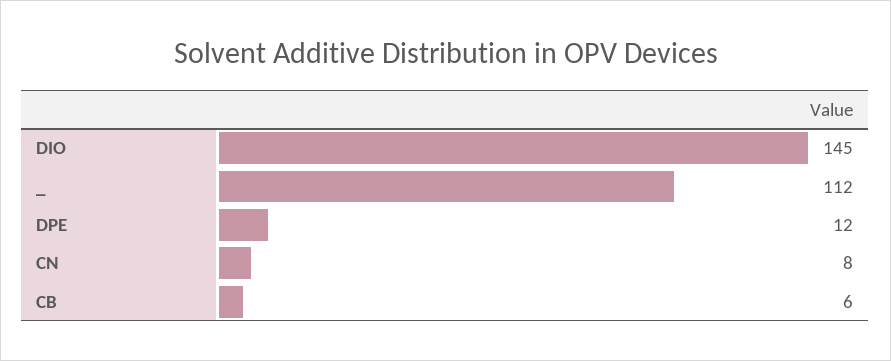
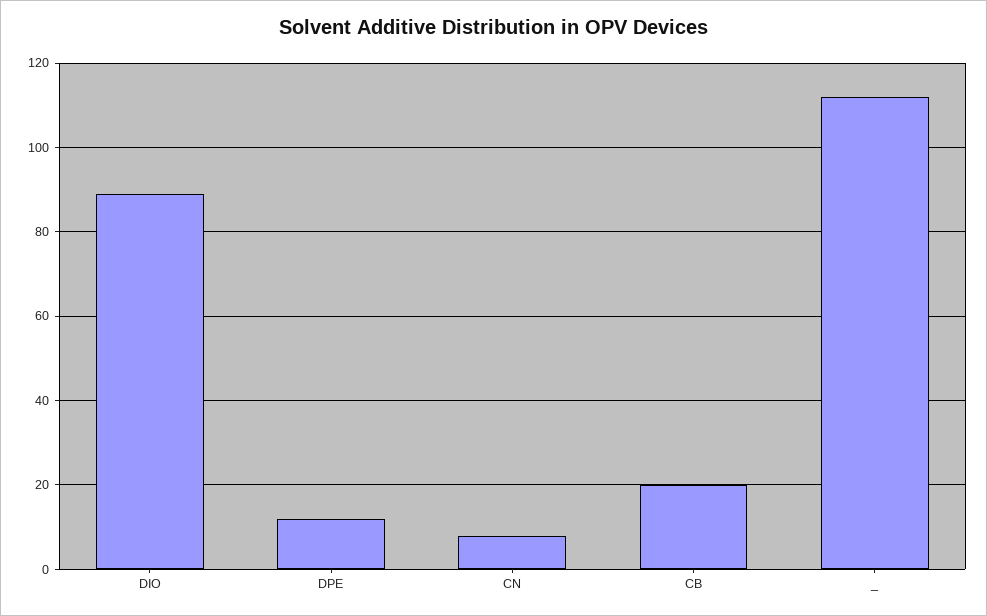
DIO: 145 -> 90
CB: 6 -> 20

